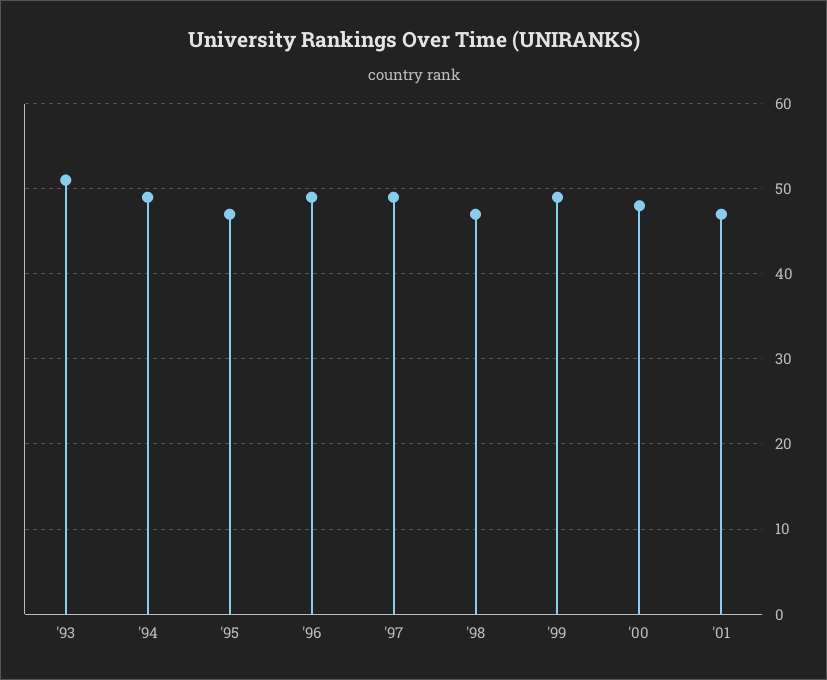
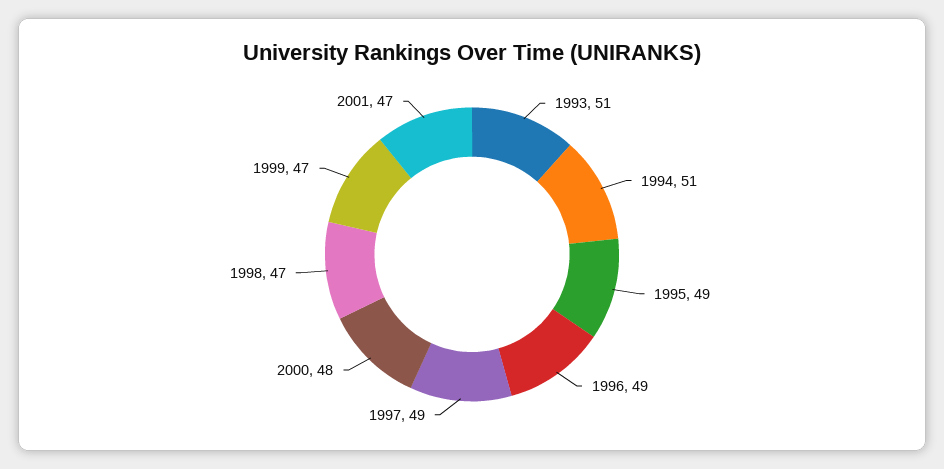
'94: 49 -> 51
'95: 47 -> 49
'99: 49 -> 47

